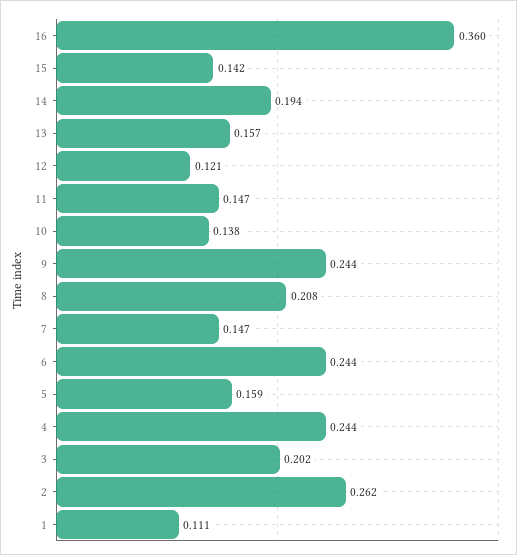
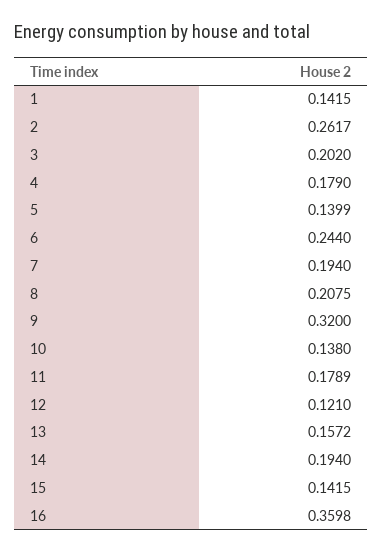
11: 0.147 -> 0.1789
9: 0.244 -> 0.32
7: 0.147 -> 0.194
5: 0.159 -> 0.1399
4: 0.244 -> 0.179
1: 0.111 -> 0.1415

